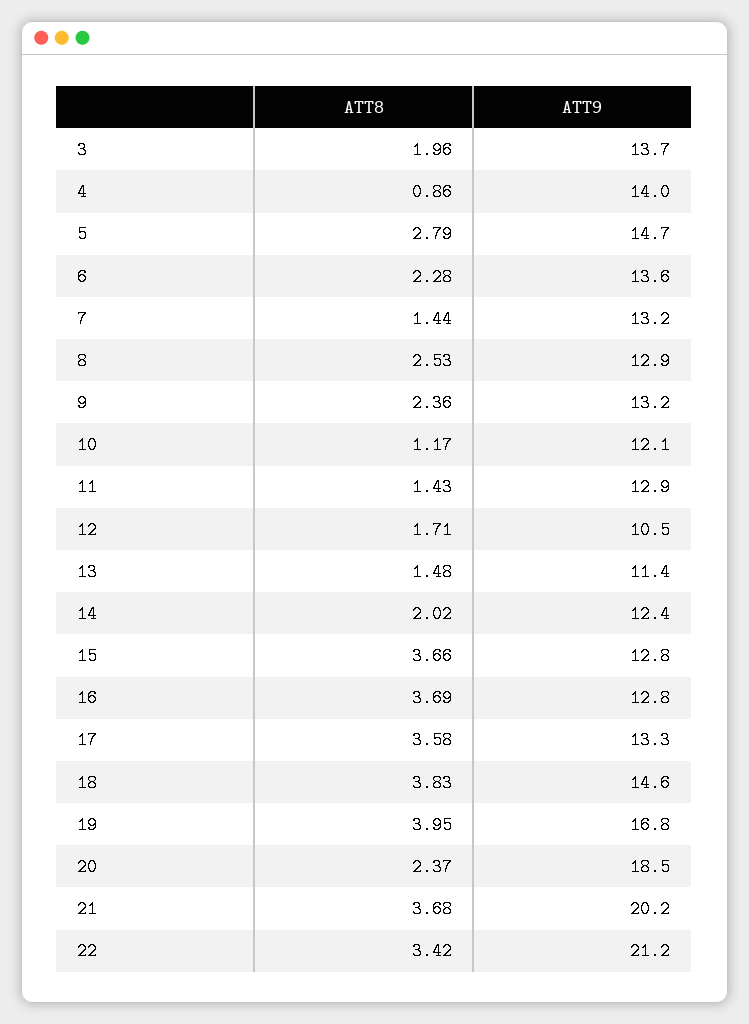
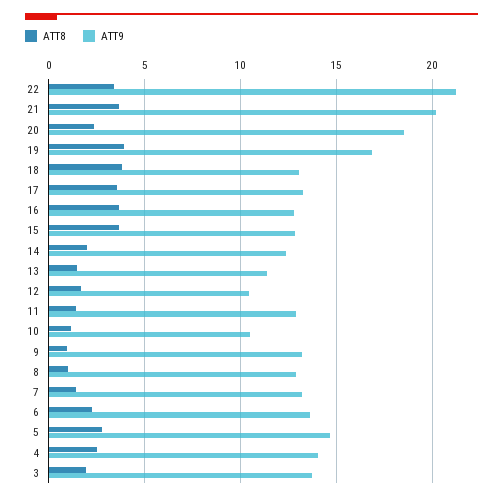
ATT8, 4: 0.86 -> 2.5
ATT8, 8: 2.53 -> 1
ATT8, 9: 2.36 -> 1
ATT9, 10: 12.1 -> 10.5
ATT9, 18: 14.6 -> 13

